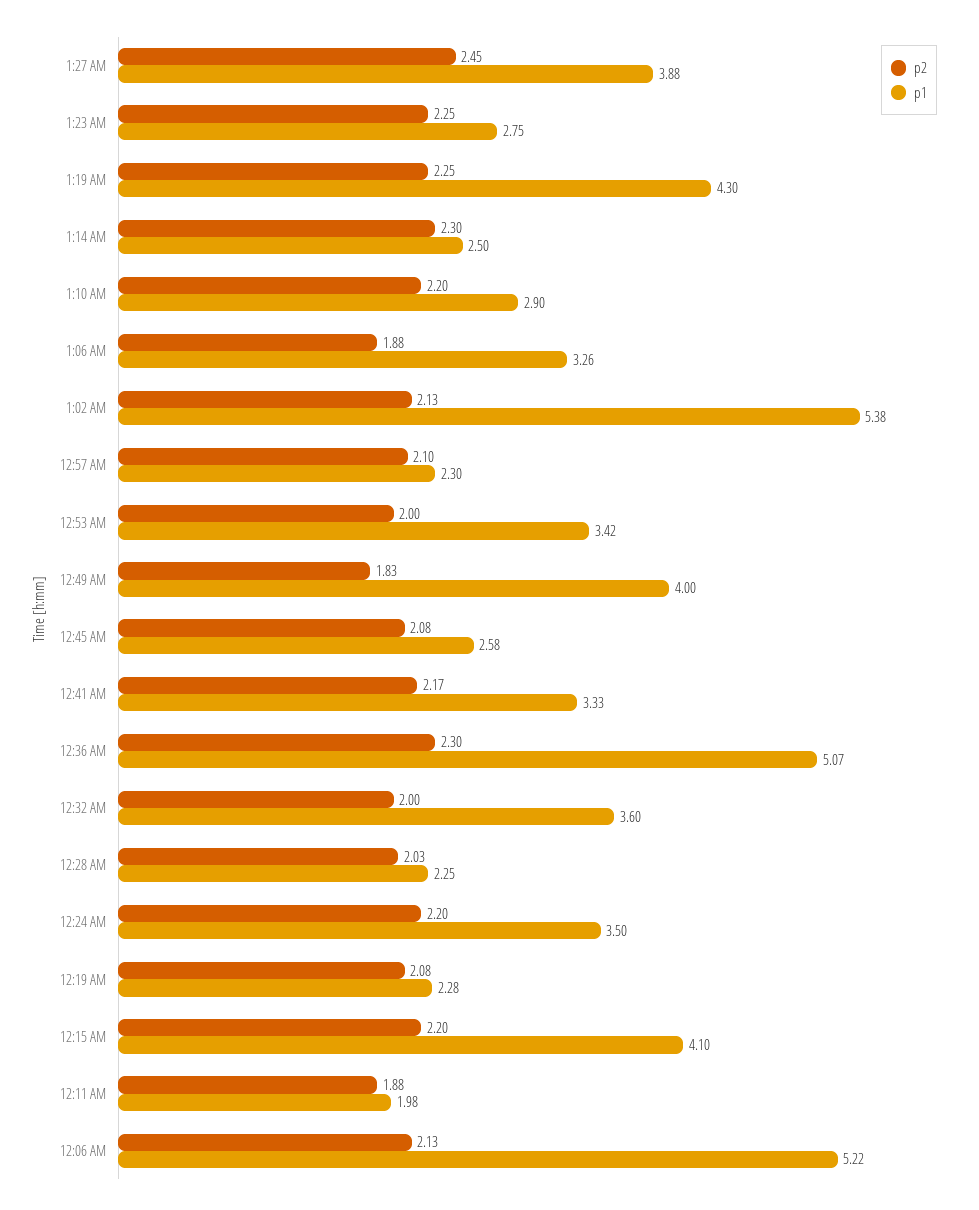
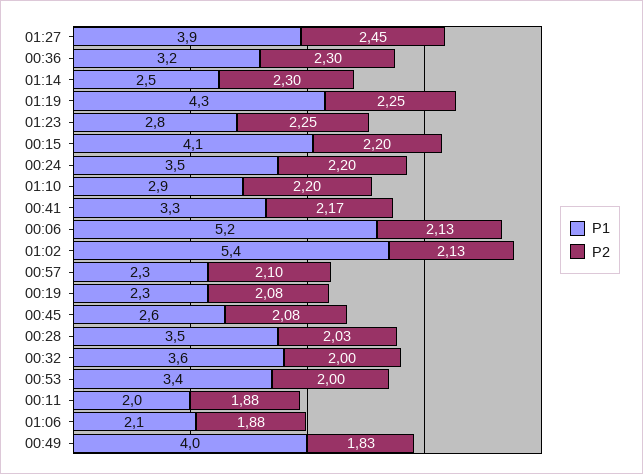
p1, 1:06 AM: 3.26 -> 2.1
p1, 12:36 AM: 5.07 -> 3.2
p1, 12:28 AM: 2.25 -> 3.5

